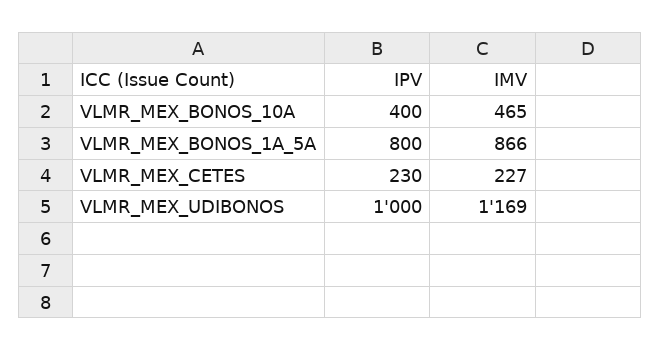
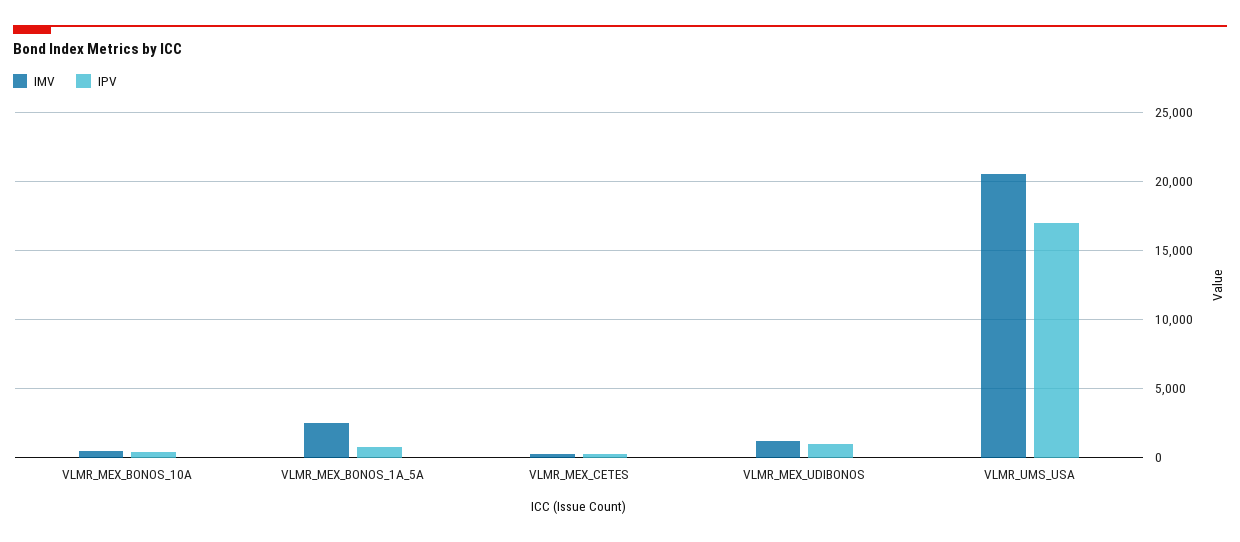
IMV, VLMR_MEX_BONOS_1A_5A: 866 -> 2500
IMV, VLMR_UMS_USA: none -> 20500
IPV, VLMR_UMS_USA: none -> 17000

